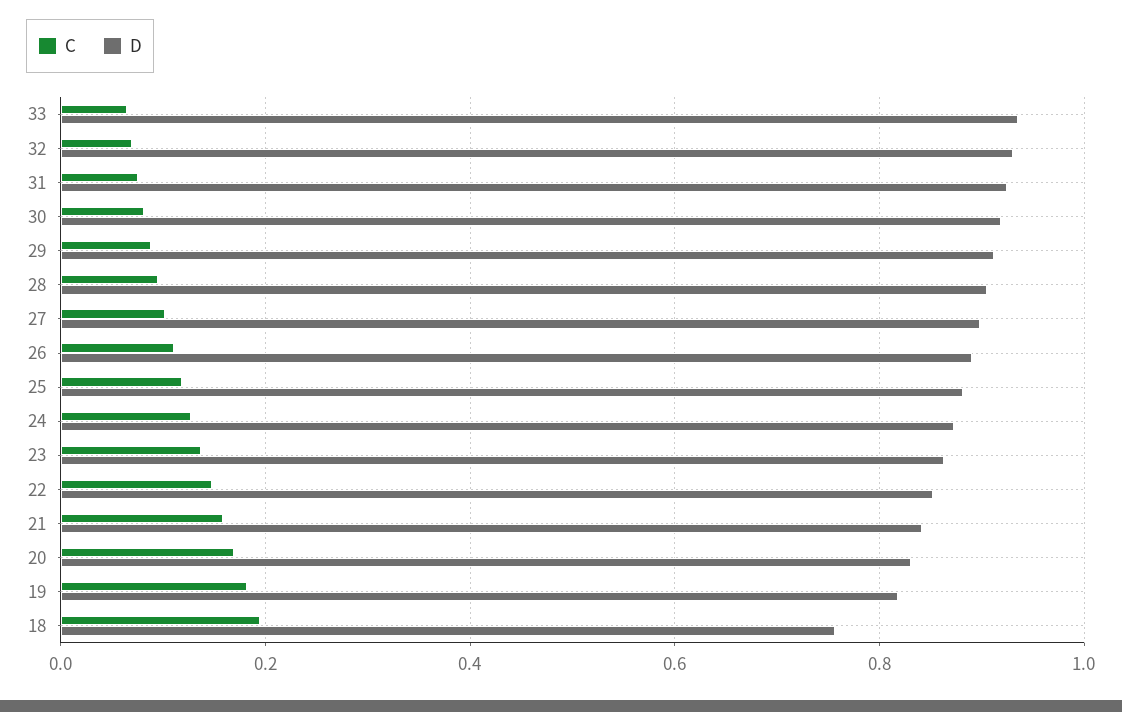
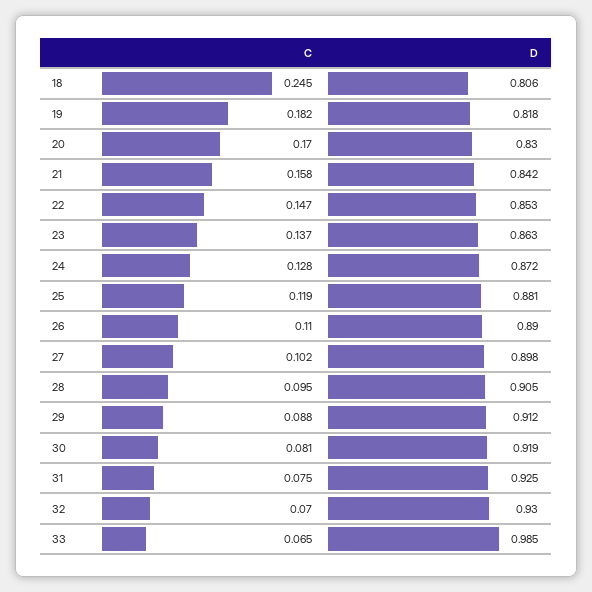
D, 33: 0.94 -> 0.985
C, 18: 0.2 -> 0.245
D, 18: 0.76 -> 0.806

